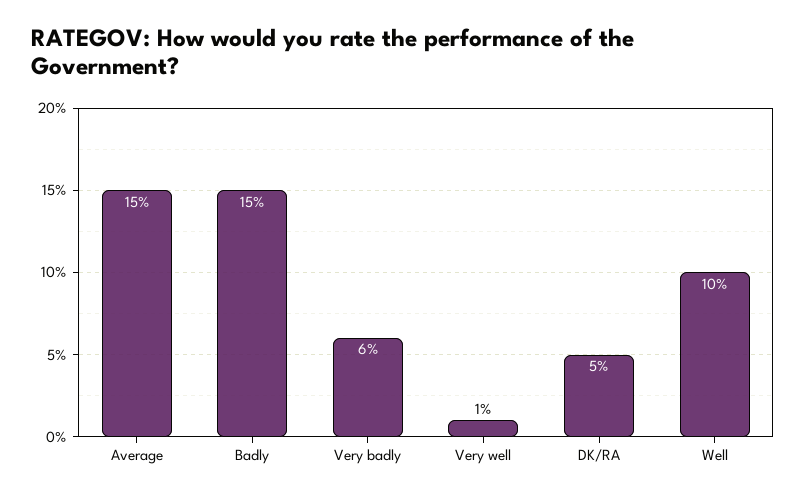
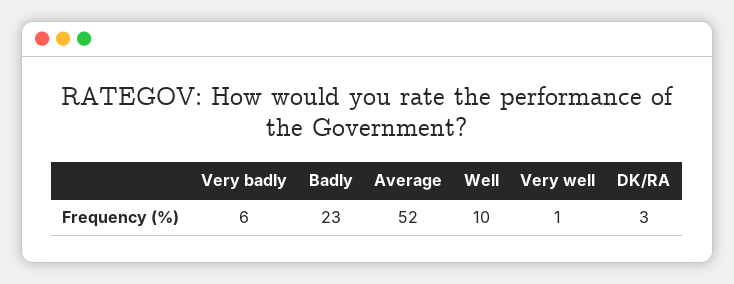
Average: 15 -> 52
Badly: 15 -> 23
DK/RA: 5 -> 3

